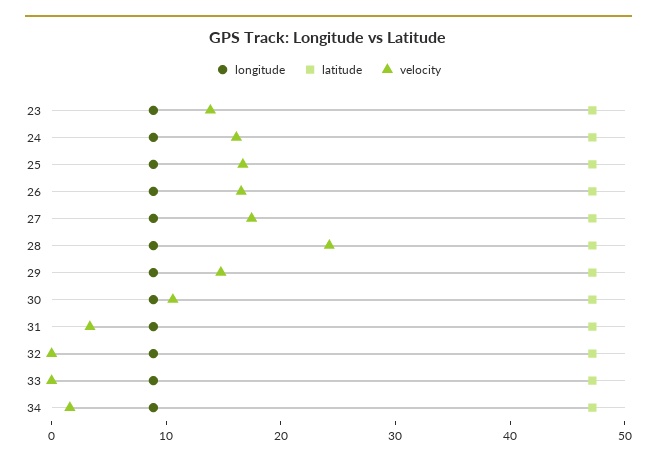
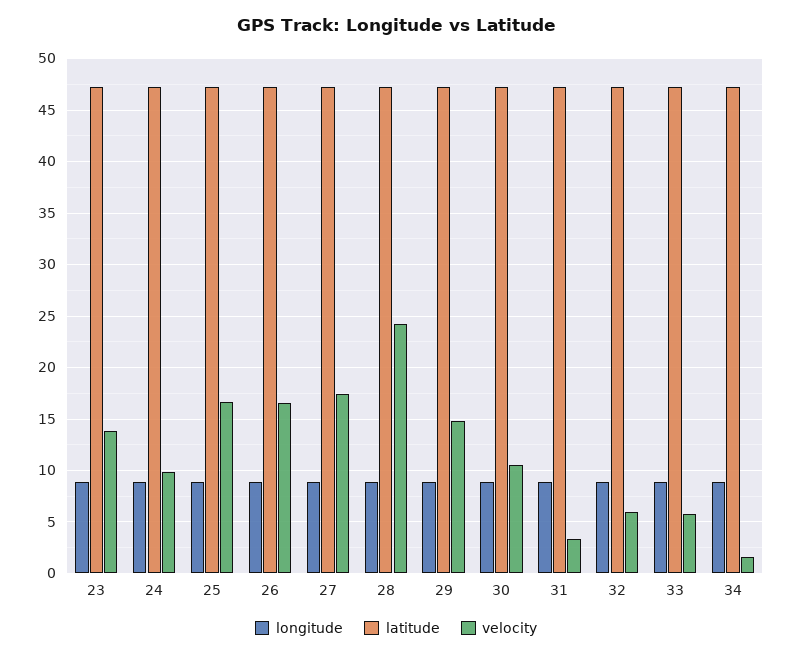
velocity, 24: 16 -> 10
velocity, 32: 0 -> 6
velocity, 33: 0 -> 6

